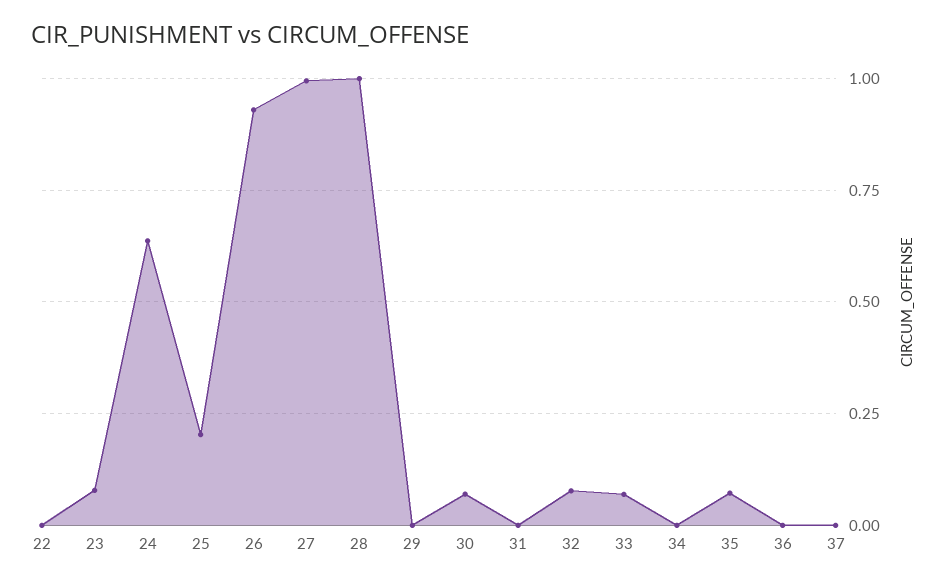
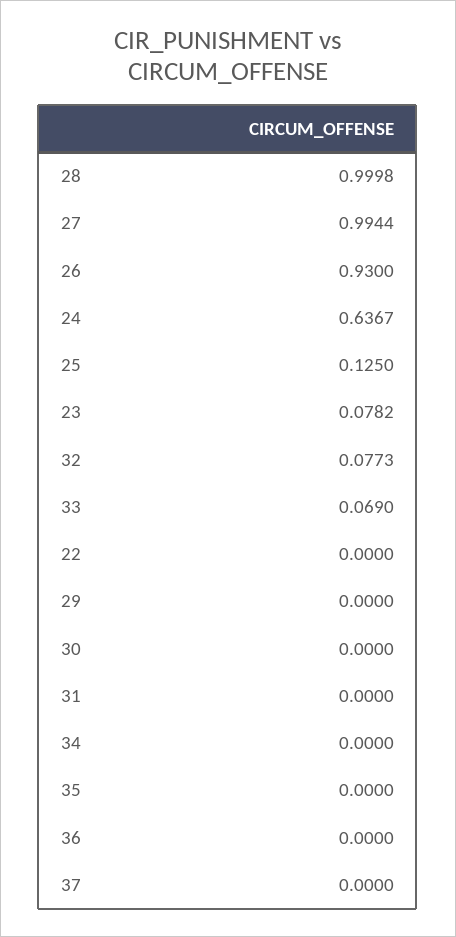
25: 0.2 -> 0.125
30: 0.075 -> 0
35: 0.075 -> 0

